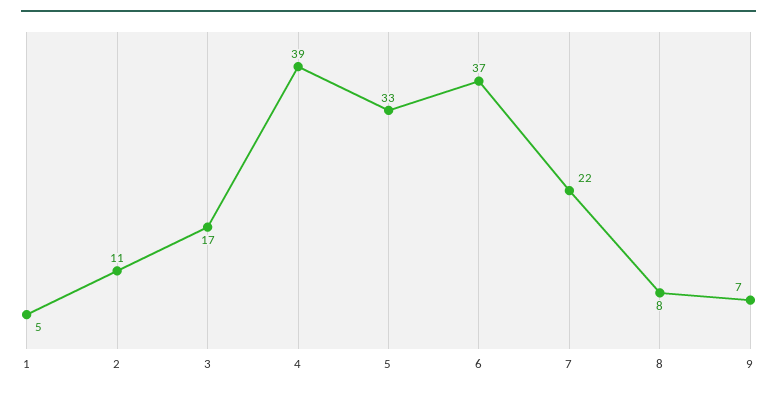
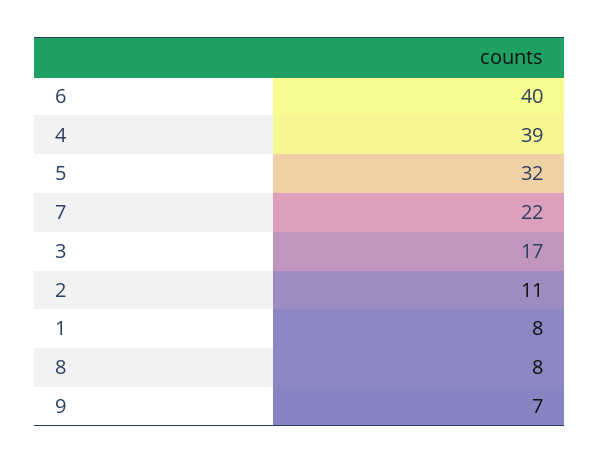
1: 5 -> 8
5: 33 -> 32
6: 37 -> 40

